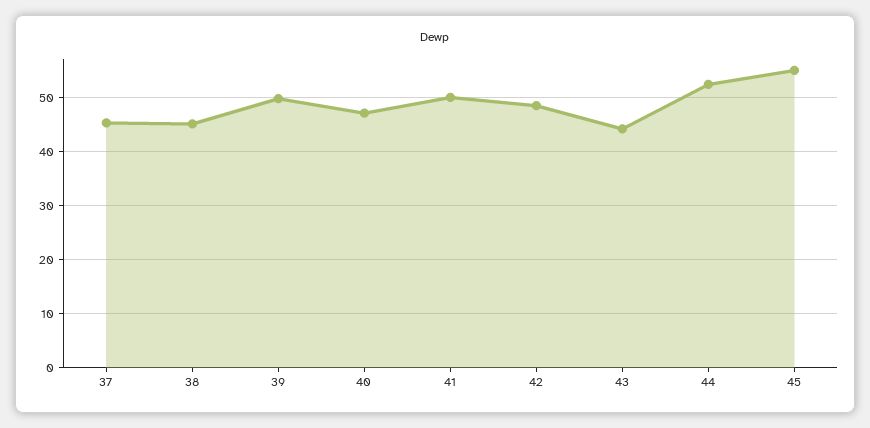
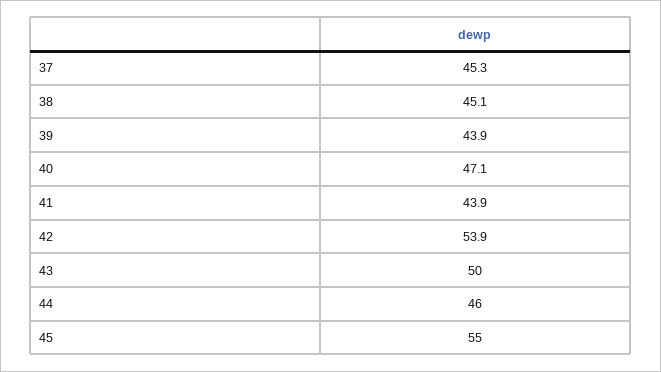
39: 50 -> 43.9
41: 50 -> 43.9
42: 48 -> 53.9
43: 44 -> 50
44: 52 -> 46

